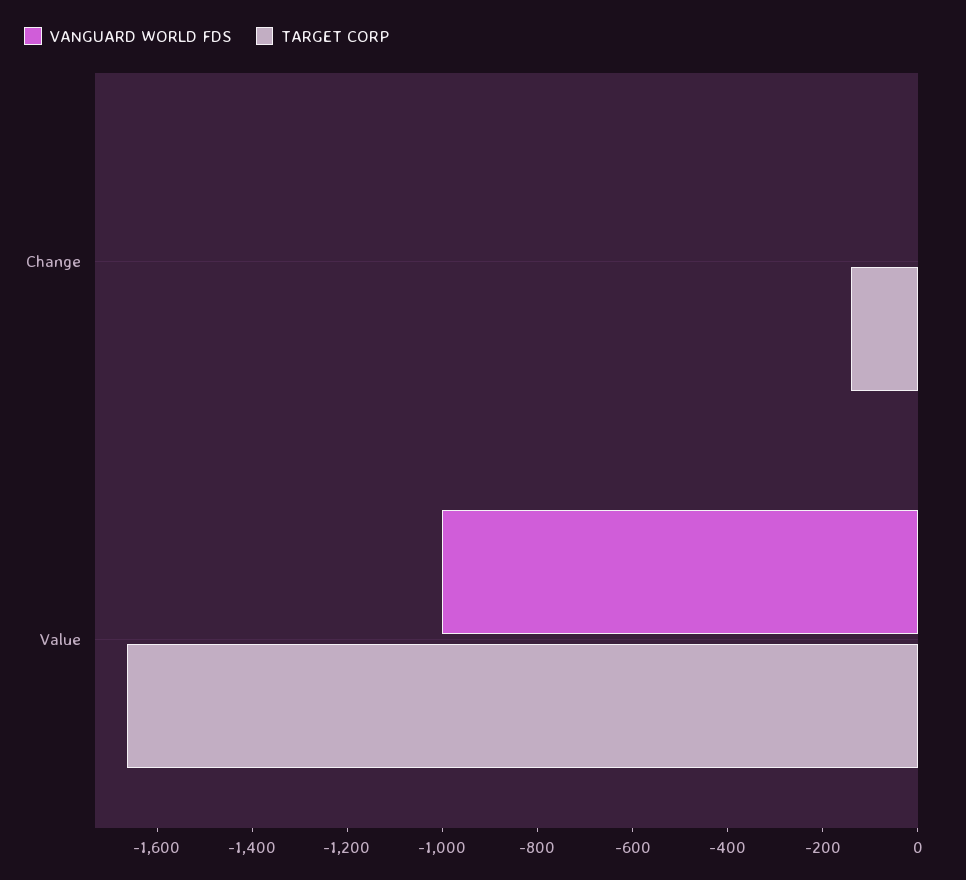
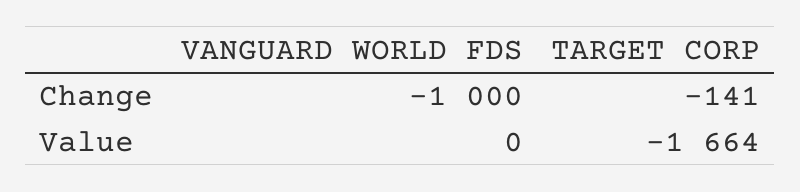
VANGUARD WORLD FDS, Change: 0 -> -1000
VANGUARD WORLD FDS, Value: -1000 -> 0

